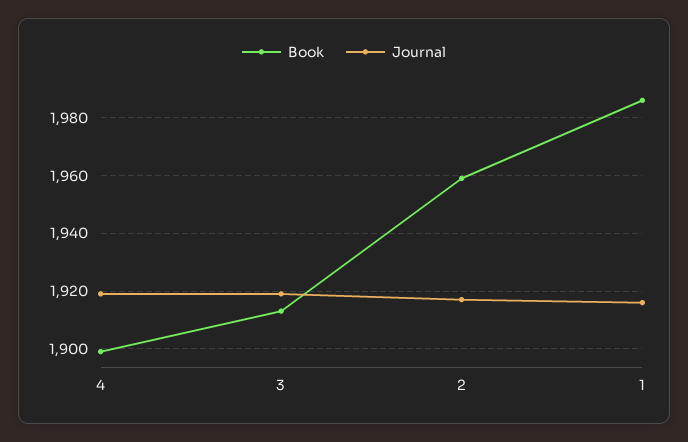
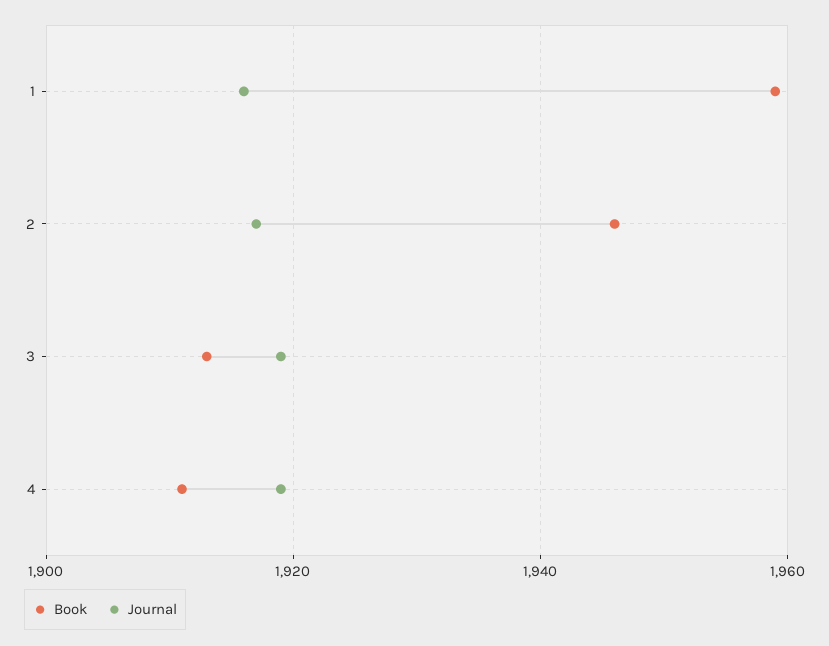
Book, 4: 1900 -> 1910
Book, 2: 1960 -> 1945
Book, 1: 1985 -> 1960

